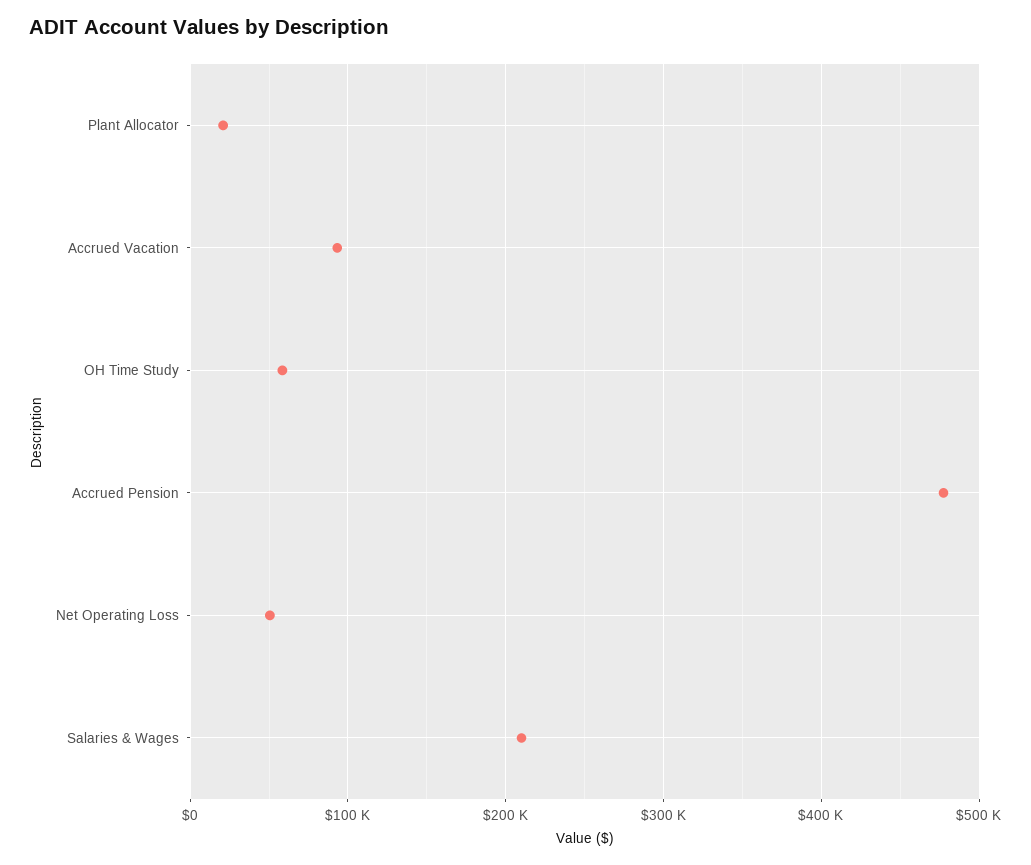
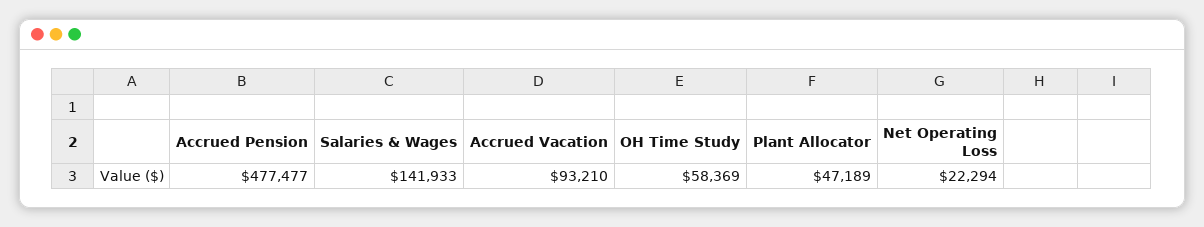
Plant Allocator: 20000 -> 47189
Net Operating Loss: 50000 -> 22294
Salaries & Wages: 210000 -> 141933

